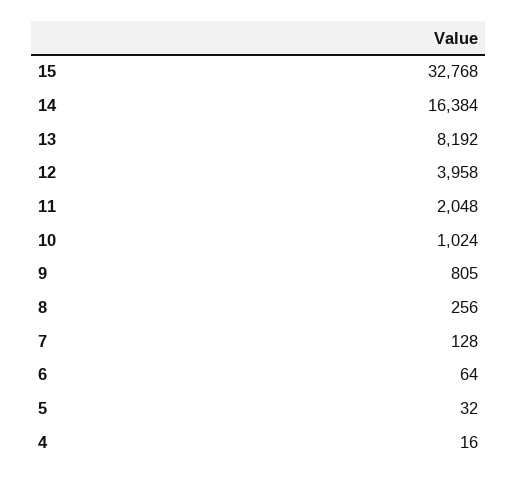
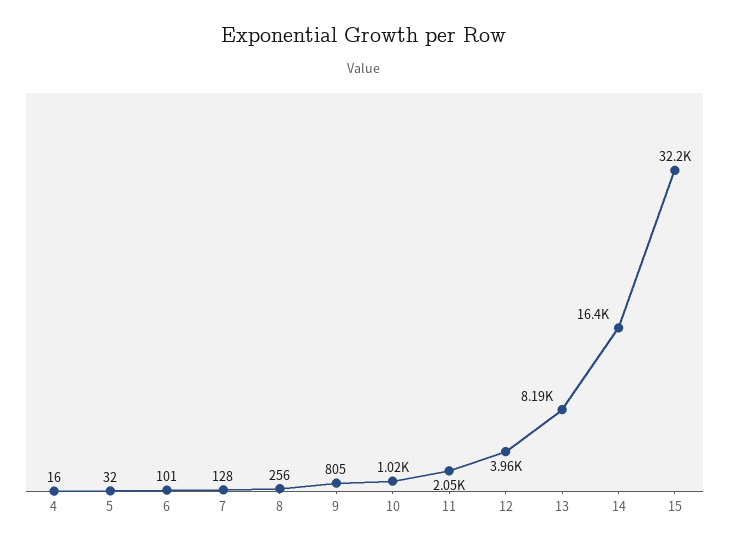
15: 32768 -> 32200
6: 64 -> 101

